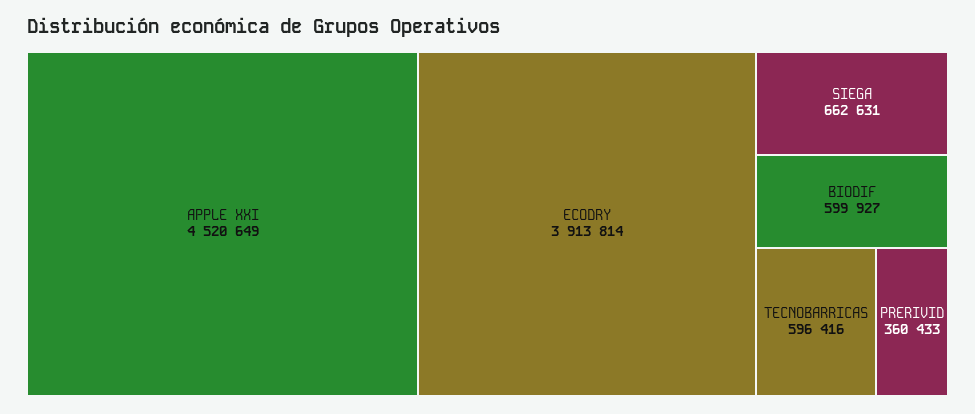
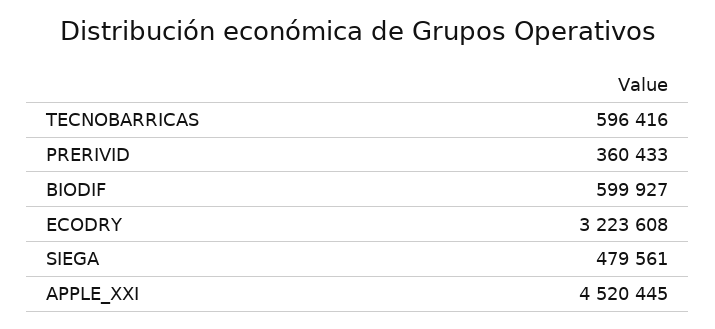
APPLE XXI: 4520649 -> 4520445
ECODRY: 3913814 -> 3223608
SIEGA: 662631 -> 479561

